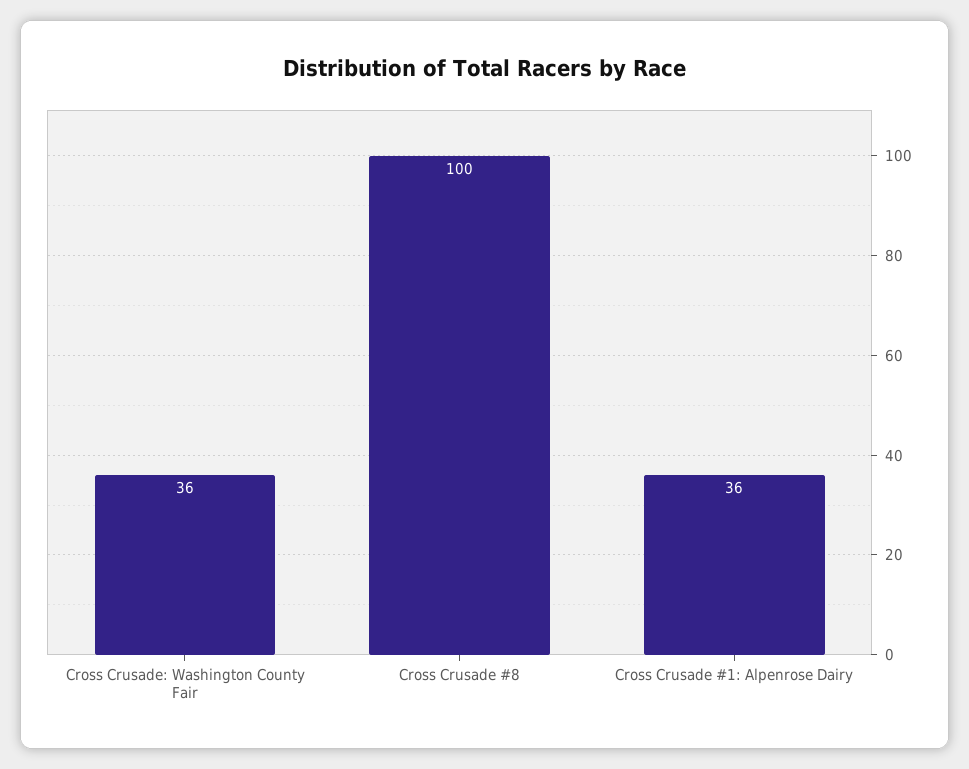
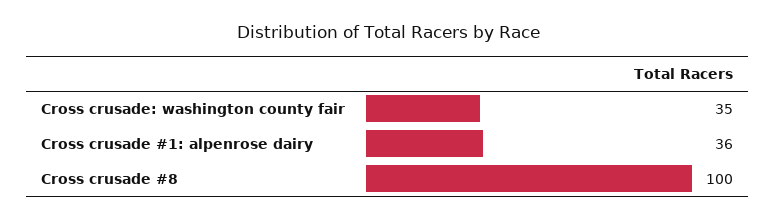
Cross Crusade: Washington County Fair: 36 -> 35

